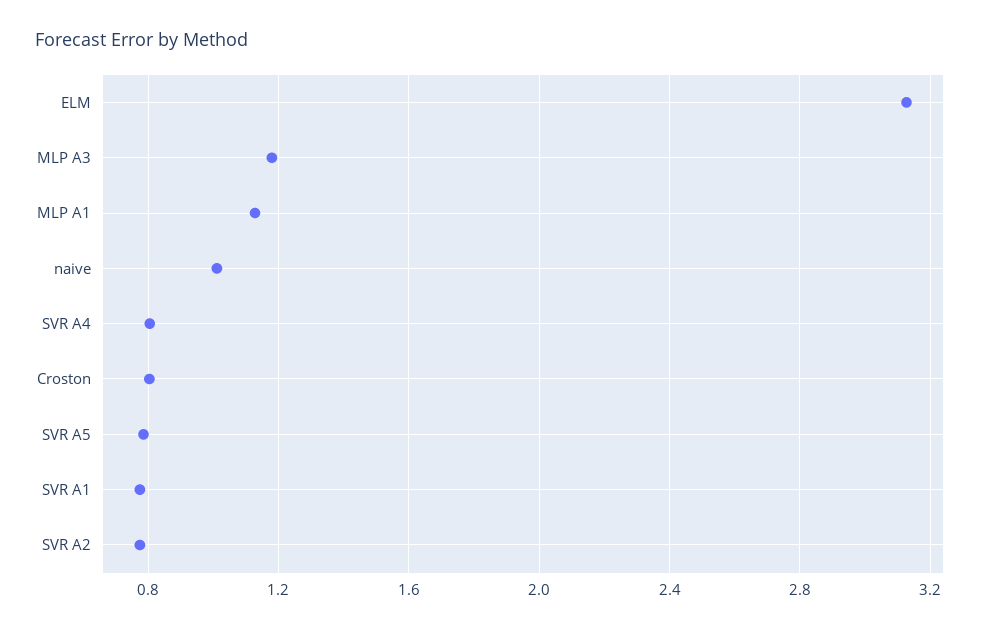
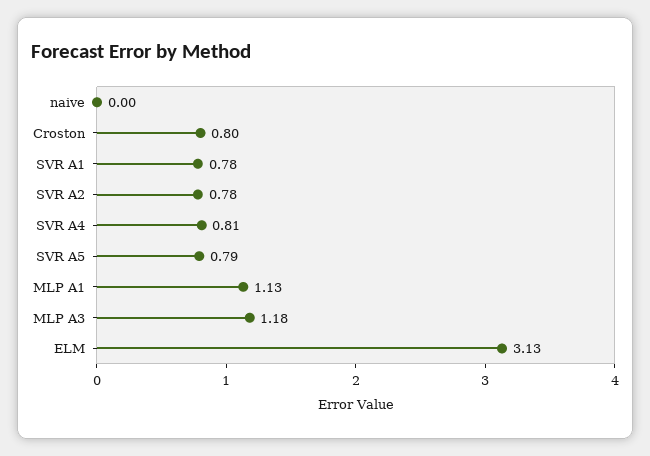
naive: 1 -> 0

